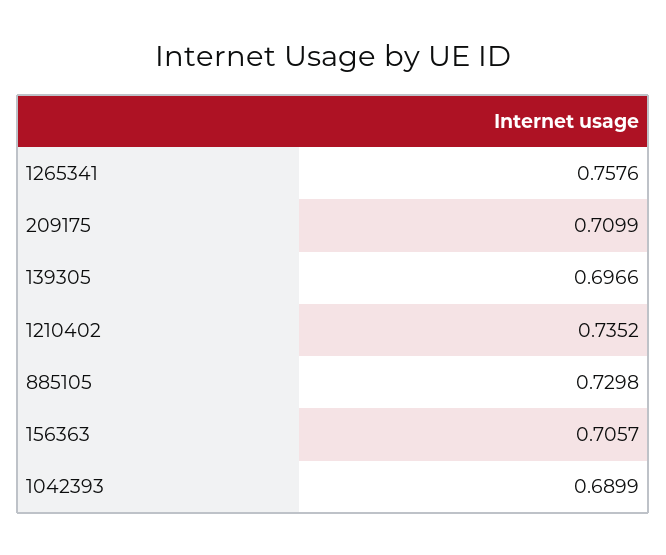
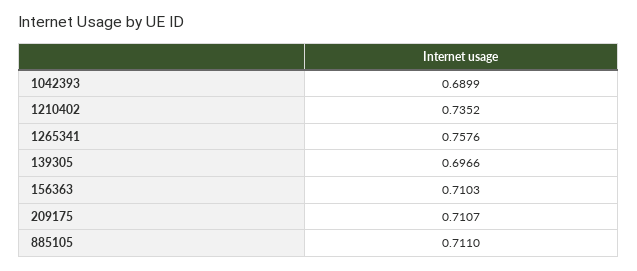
209175: 0.7099 -> 0.7107
885105: 0.7298 -> 0.711
156363: 0.7057 -> 0.7103

